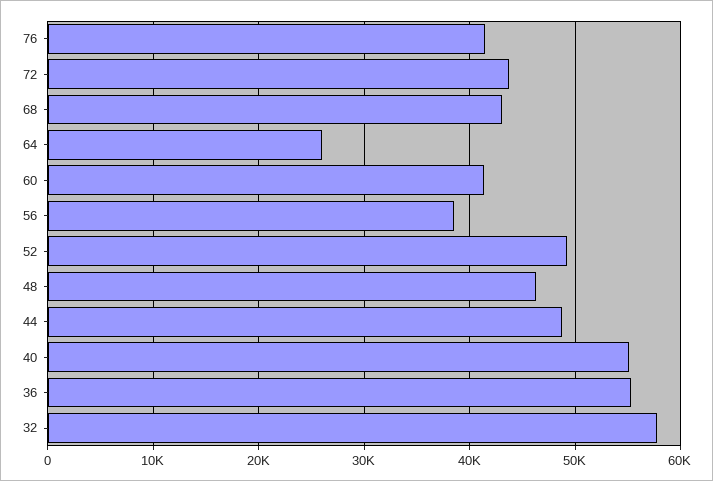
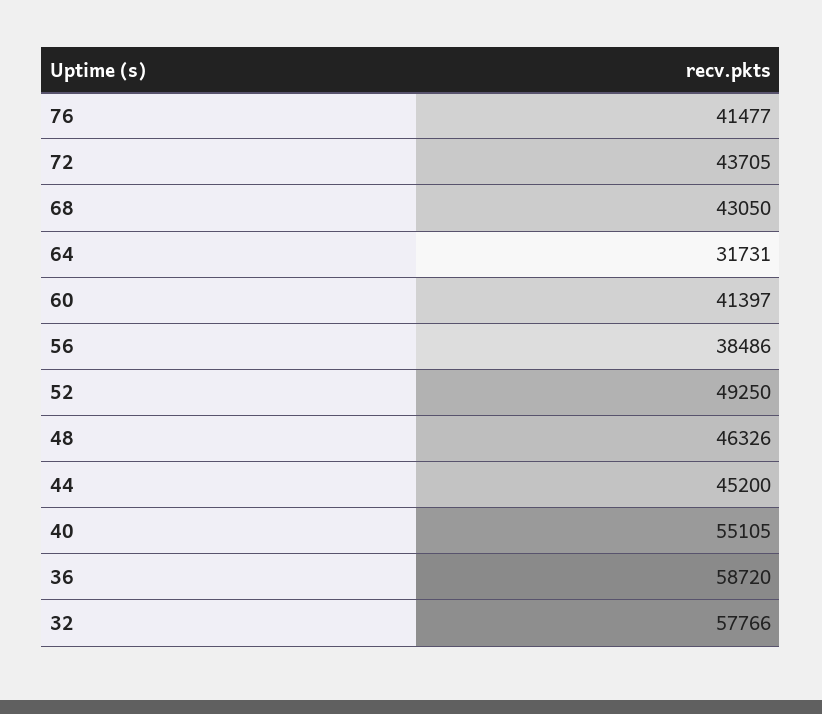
64: 26000 -> 31731
44: 49000 -> 45200
36: 55000 -> 58720

